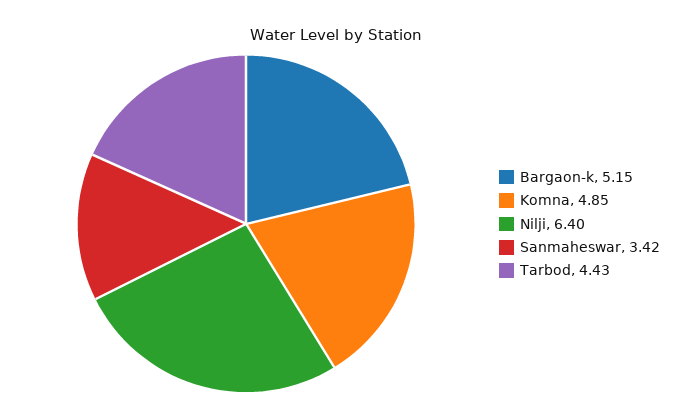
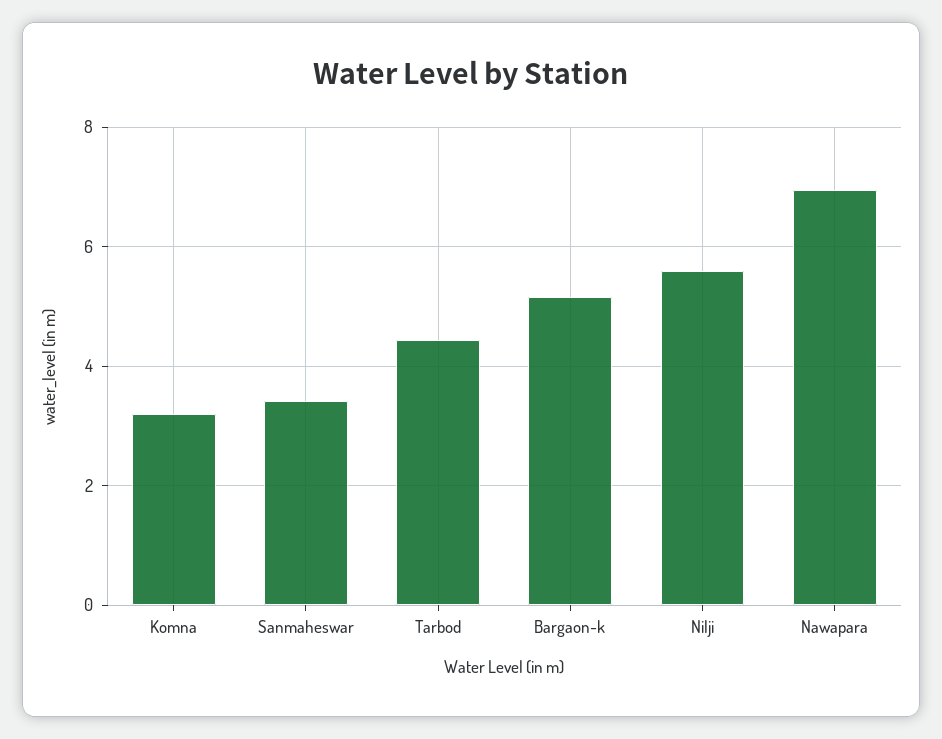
Komna: 4.85 -> 3.2
Nilji: 6.4 -> 5.6
Nawapara: none -> 7

